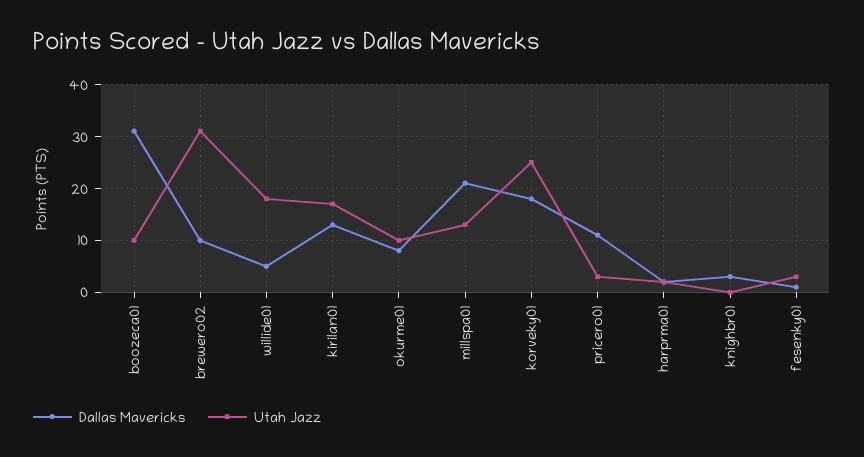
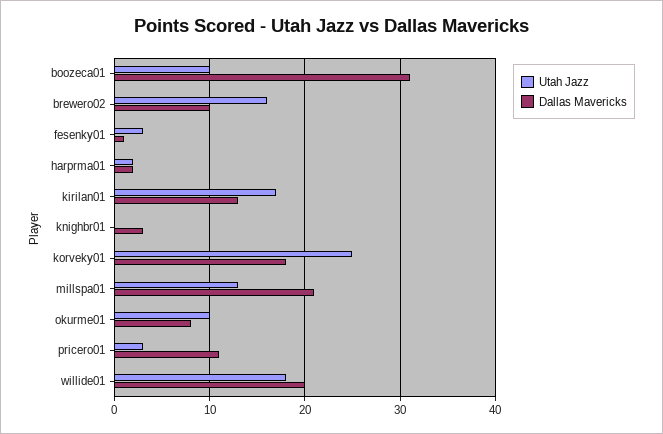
Utah Jazz, brewero02: 30 -> 16
Dallas Mavericks, willide01: 5 -> 20

